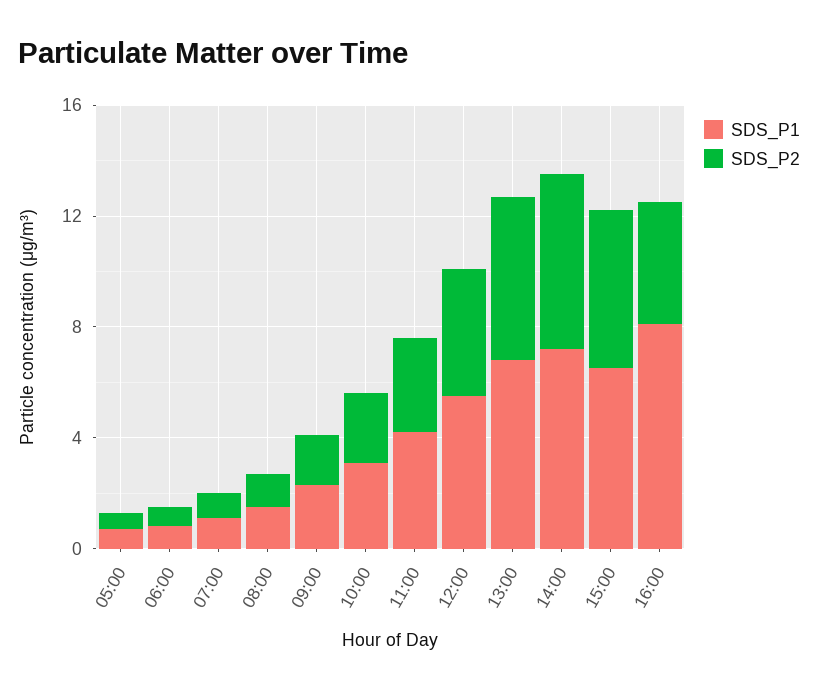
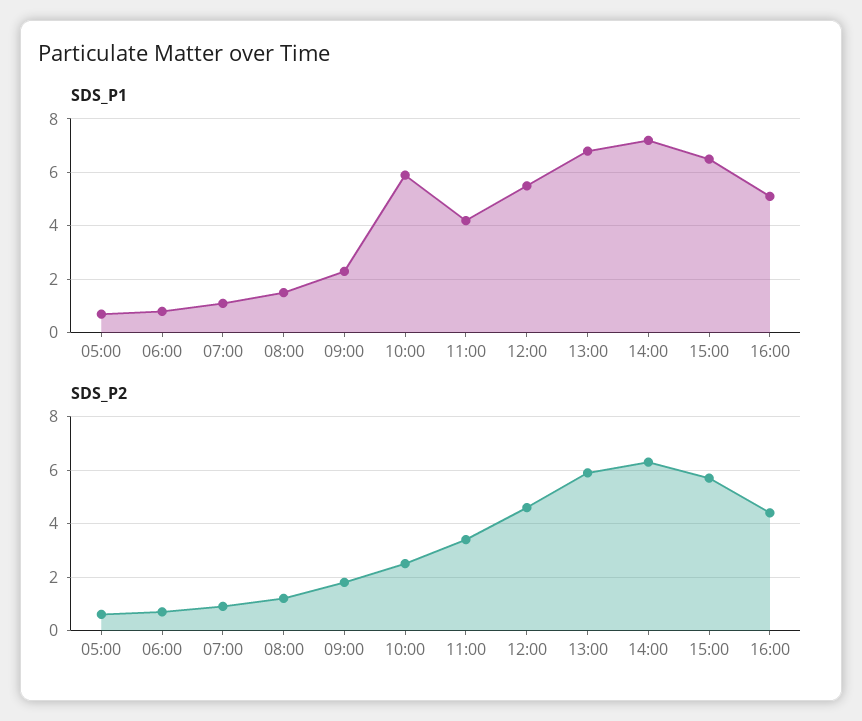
SDS_P1, 10:00: 3 -> 6
SDS_P1, 16:00: 8 -> 5

